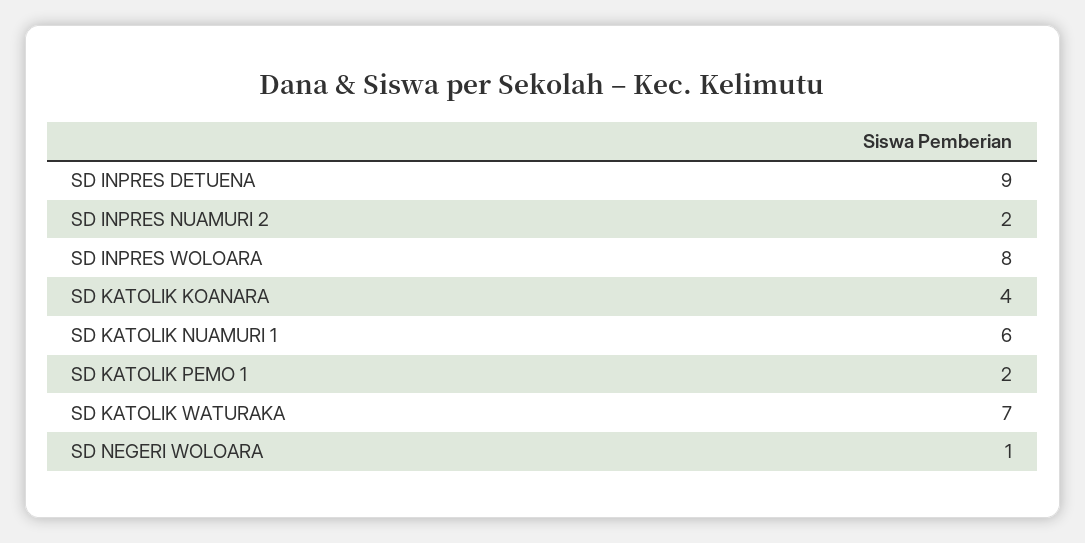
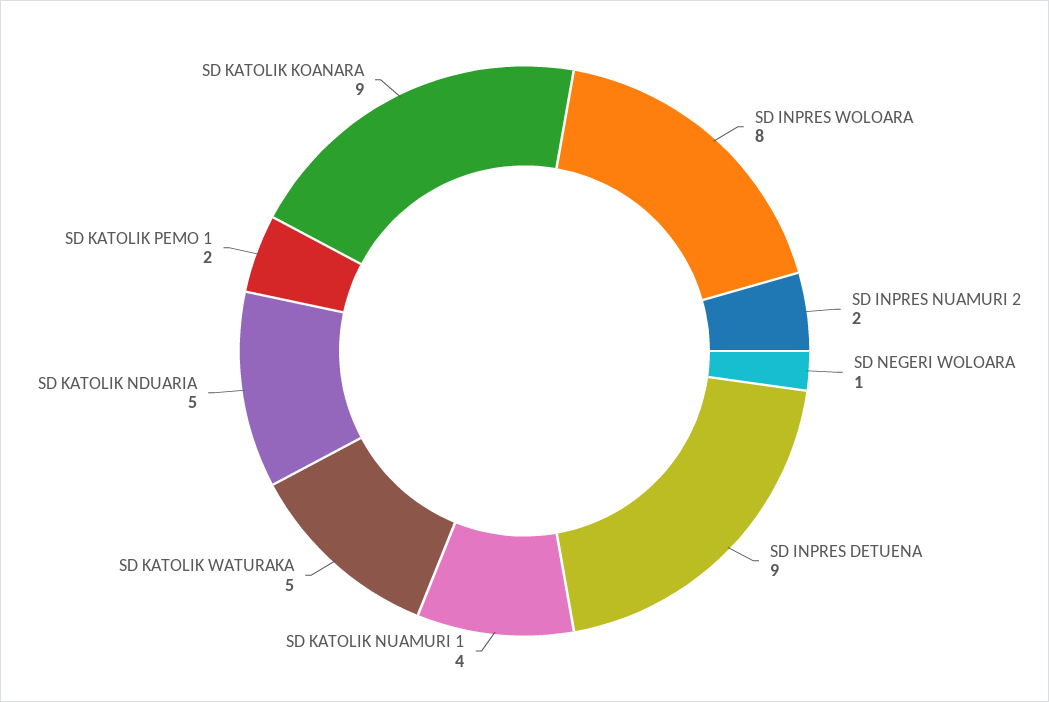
SD KATOLIK KOANARA: 4 -> 9
SD KATOLIK NUAMURI 1: 6 -> 4
SD KATOLIK WATURAKA: 7 -> 5
SD KATOLIK NDUARIA: none -> 5

